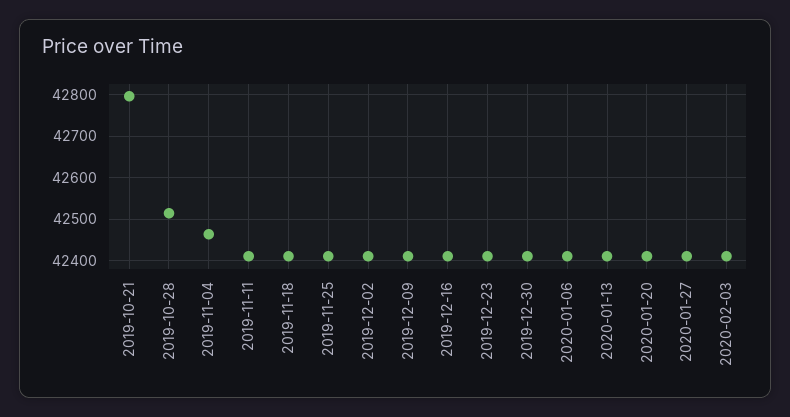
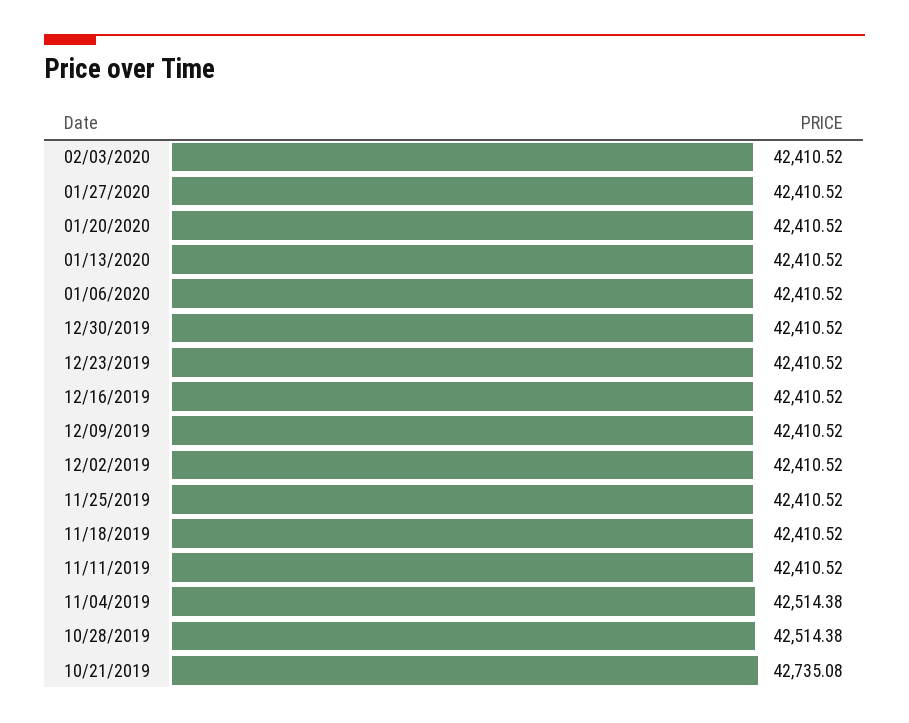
2019-10-21: 42800 -> 42735.08
2019-11-04: 42460 -> 42514.38

